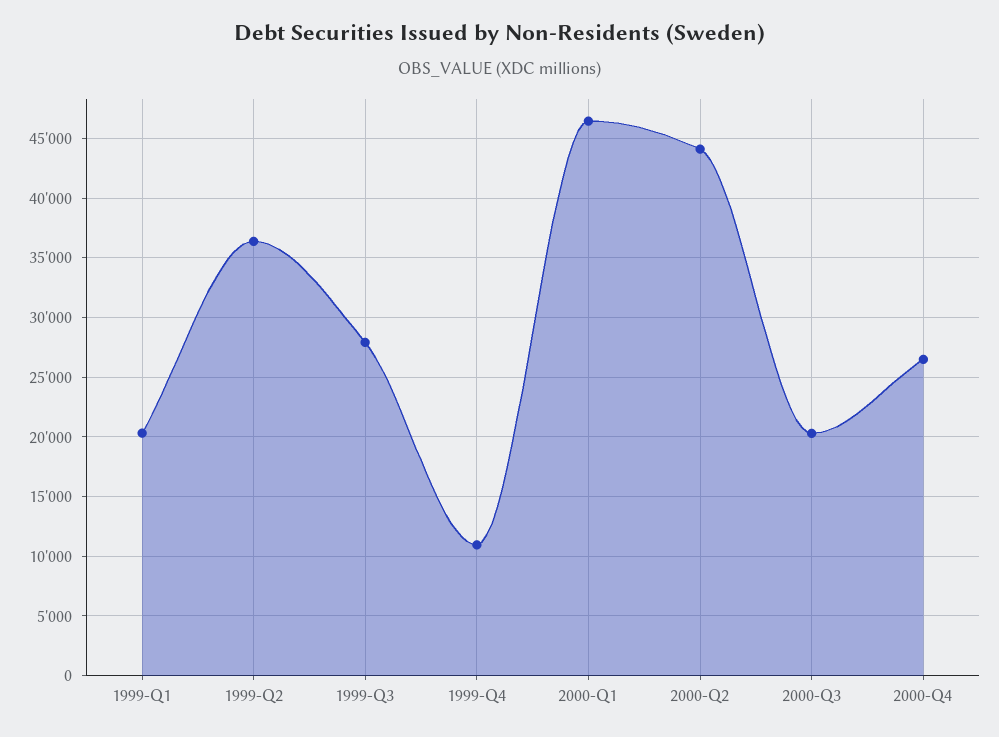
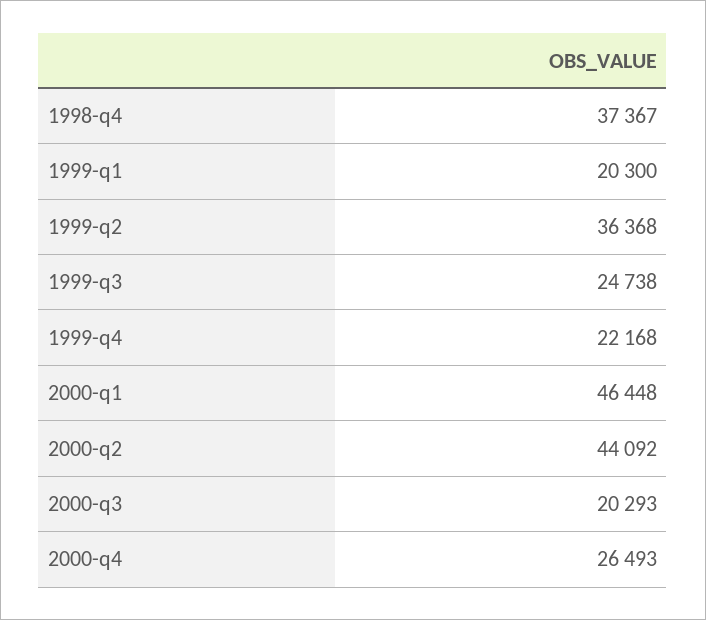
1999-Q3: 28000 -> 24738
1999-Q4: 11000 -> 22168
1998-q4: none -> 37367

